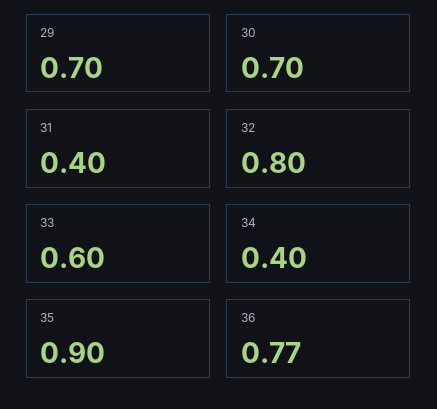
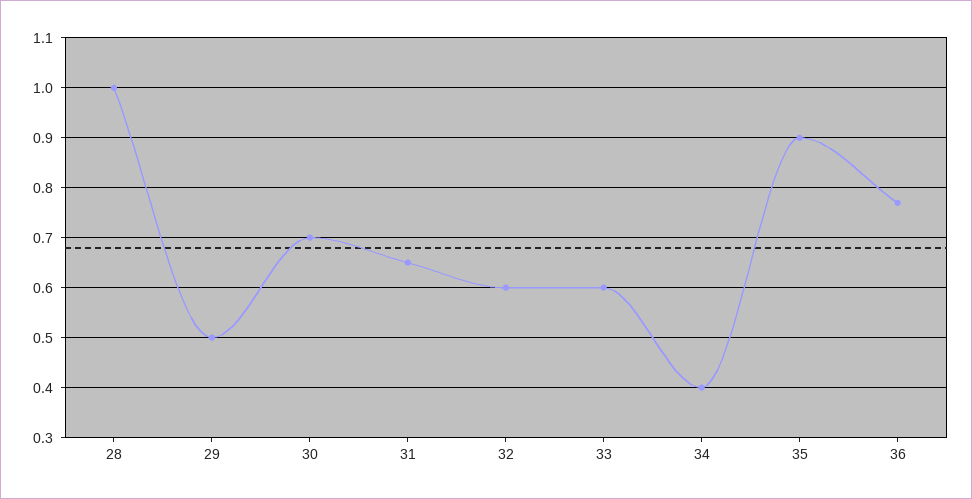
29: 0.7 -> 0.5
31: 0.4 -> 0.65
32: 0.8 -> 0.6
28: none -> 1

